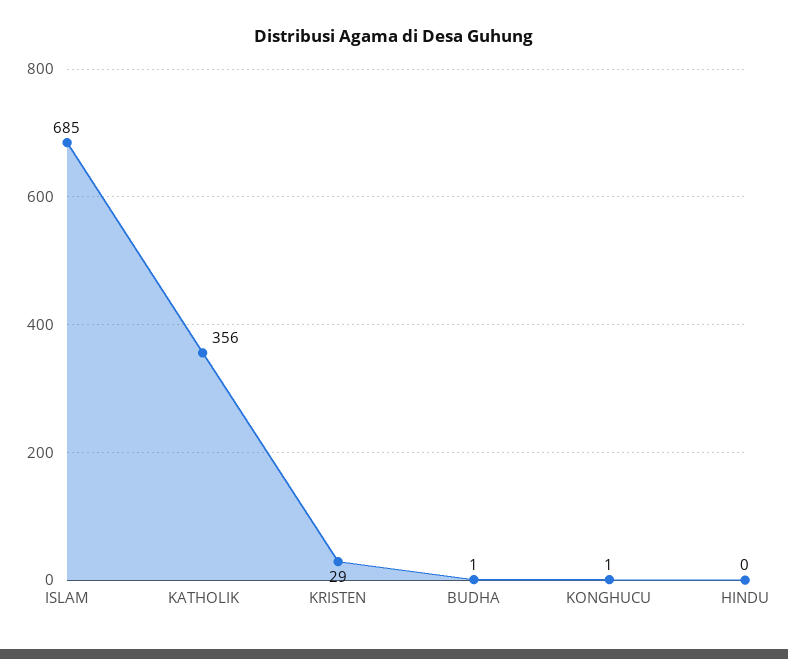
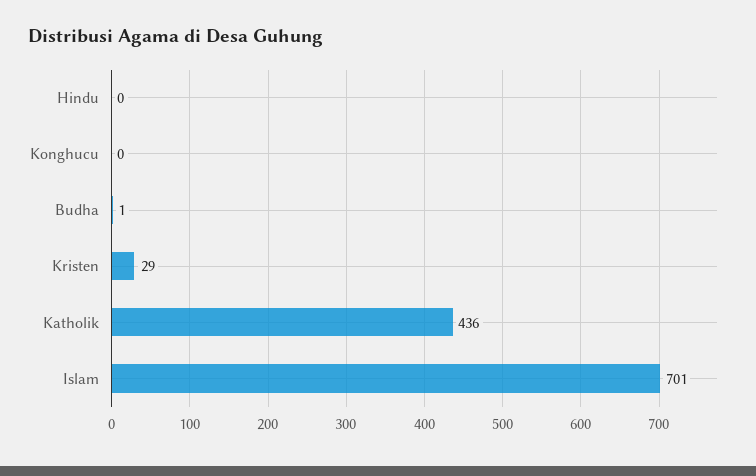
ISLAM: 685 -> 701
KATHOLIK: 356 -> 436
KONGHUCU: 1 -> 0

